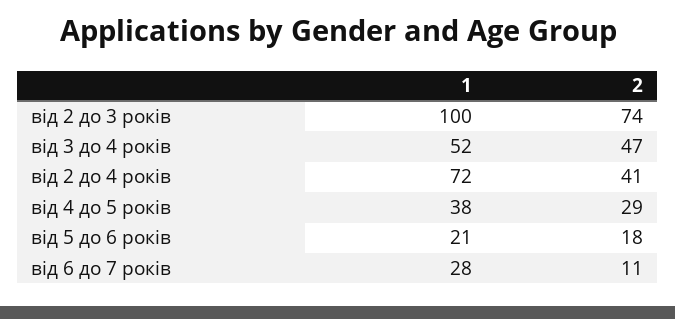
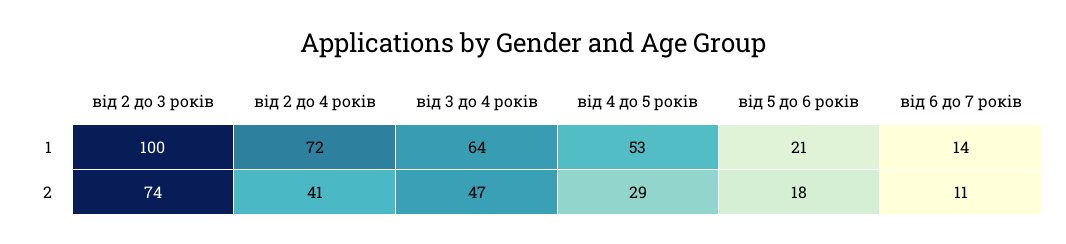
1, від 3 до 4 років: 52 -> 64
1, від 4 до 5 років: 38 -> 53
1, від 6 до 7 років: 28 -> 14

